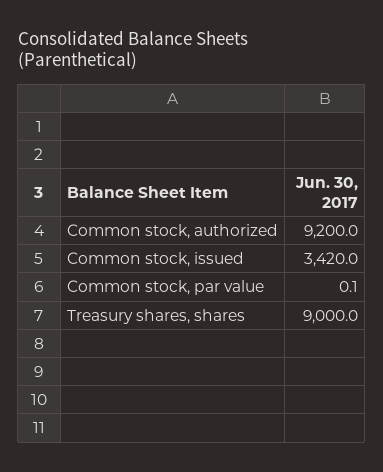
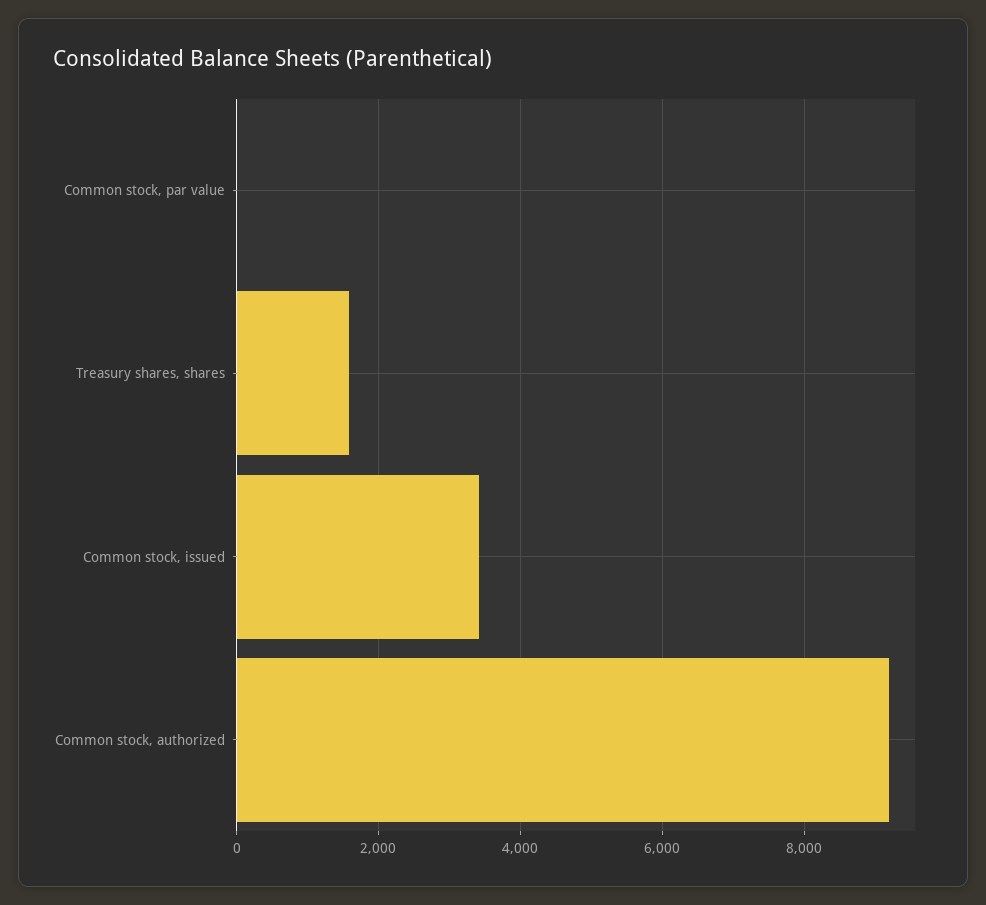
Treasury shares, shares: 9000 -> 1600

